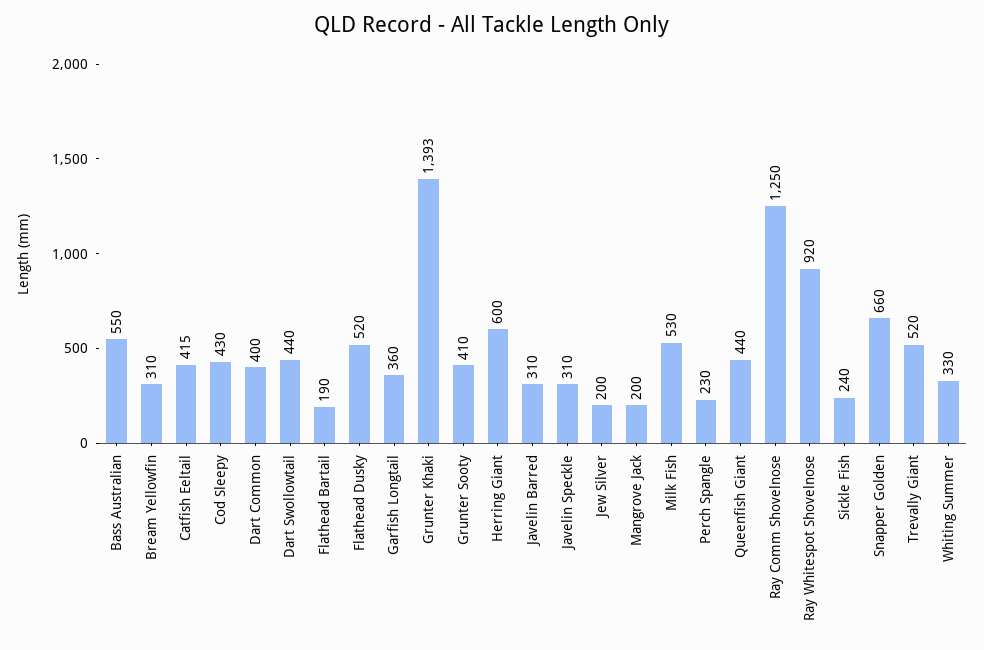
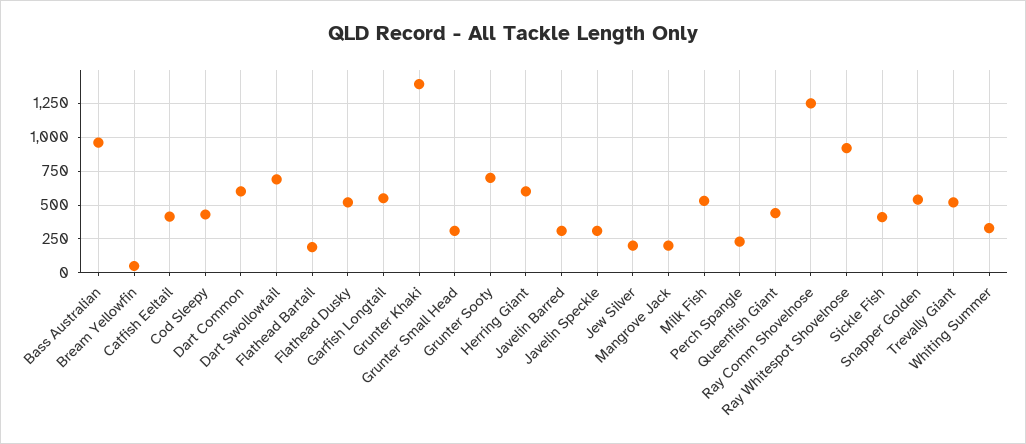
Bass Australian: 550 -> 950
Bream Yellowfin: 310 -> 50
Dart Common: 400 -> 600
Dart Swollowtail: 440 -> 700
Garfish Longtail: 360 -> 550
Grunter Sooty: 410 -> 700
Sickle Fish: 240 -> 400
Snapper Golden: 660 -> 550
Grunter Small Head: none -> 300

